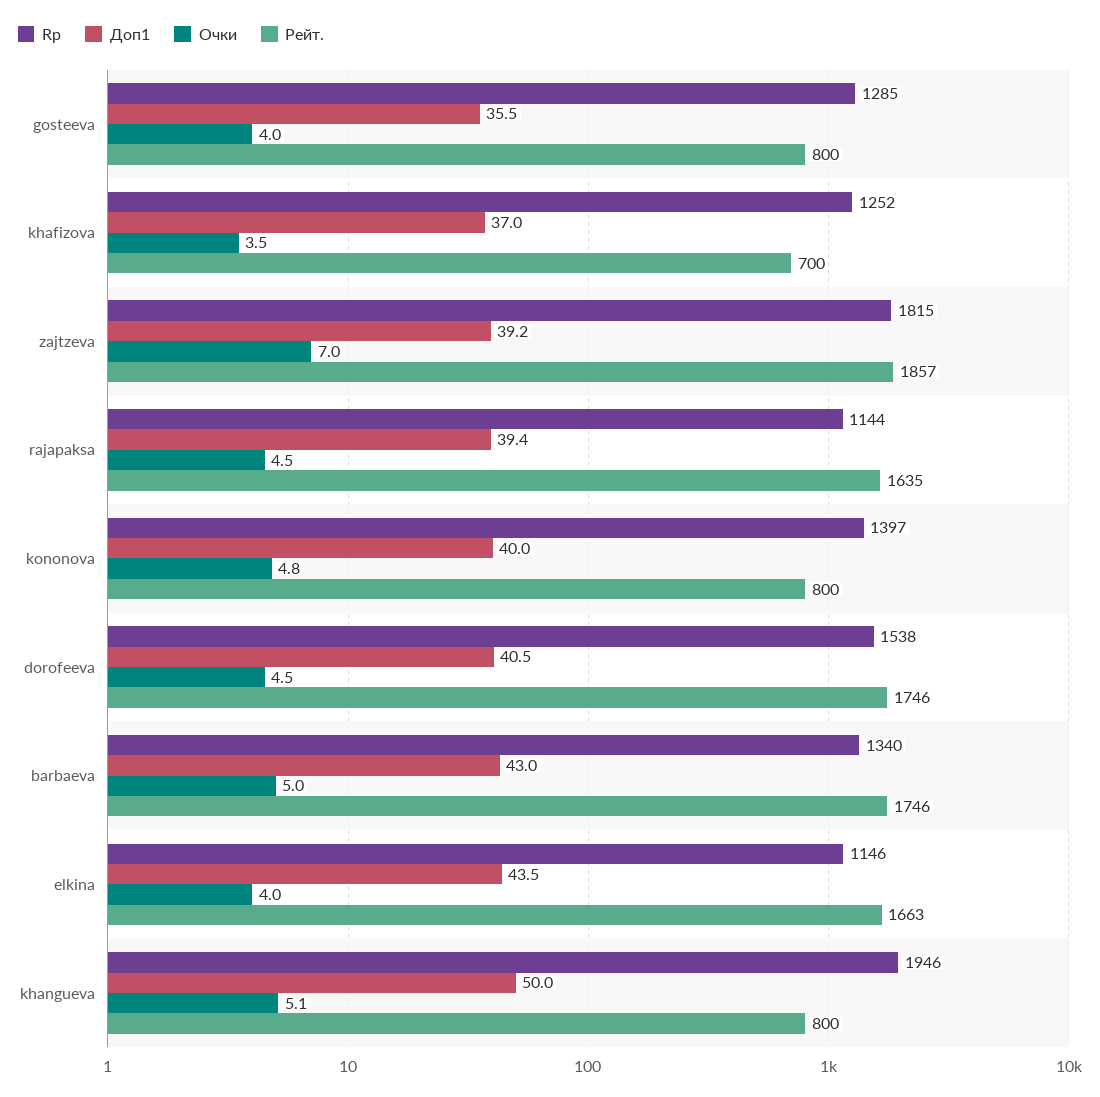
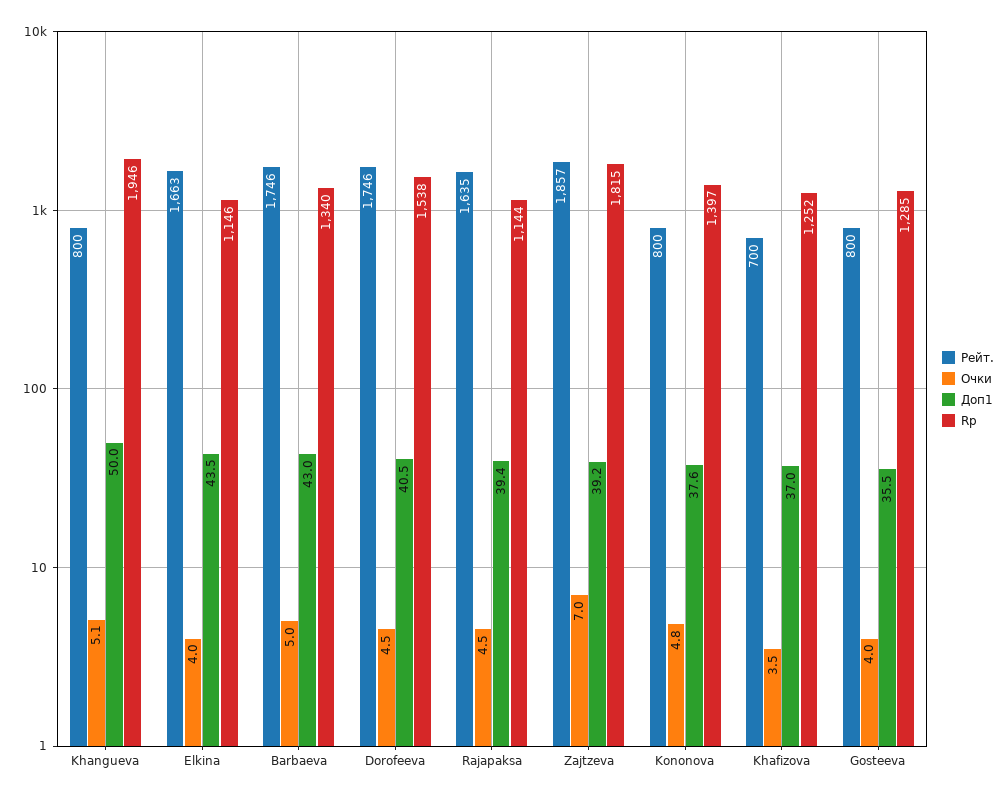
Доп1, kononova: 40 -> 37.6

